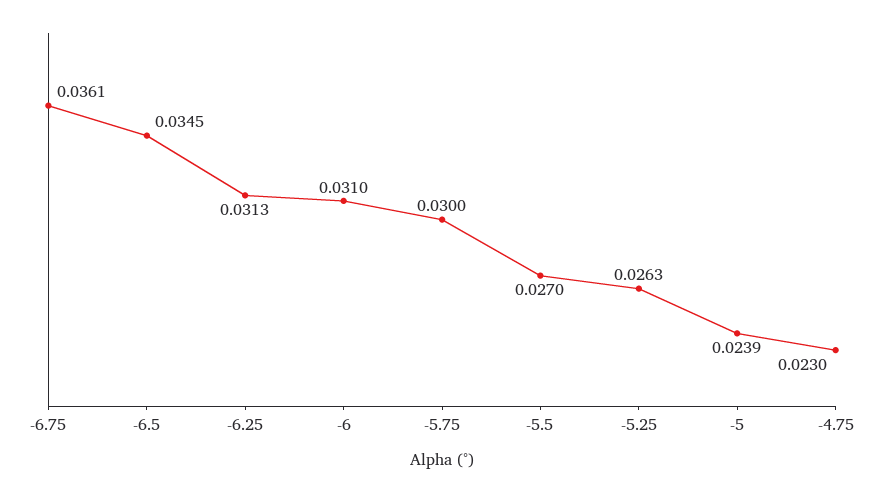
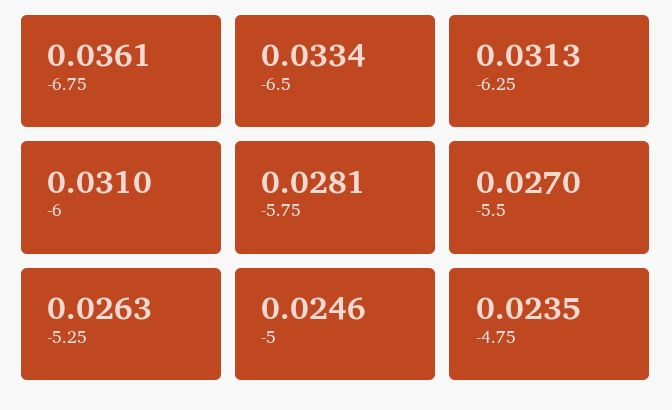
-6.5: 0.0345 -> 0.0334
-5.75: 0.03 -> 0.0281
-5: 0.0239 -> 0.0246
-4.75: 0.023 -> 0.0235

